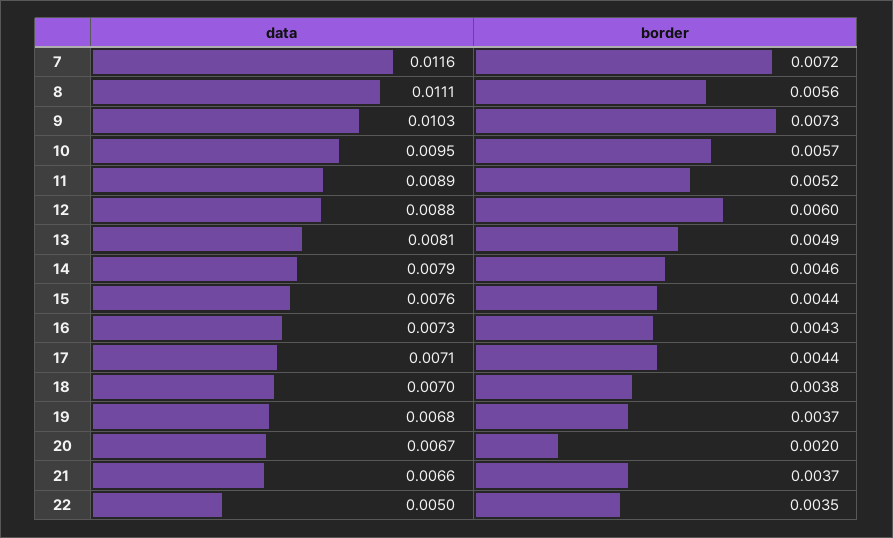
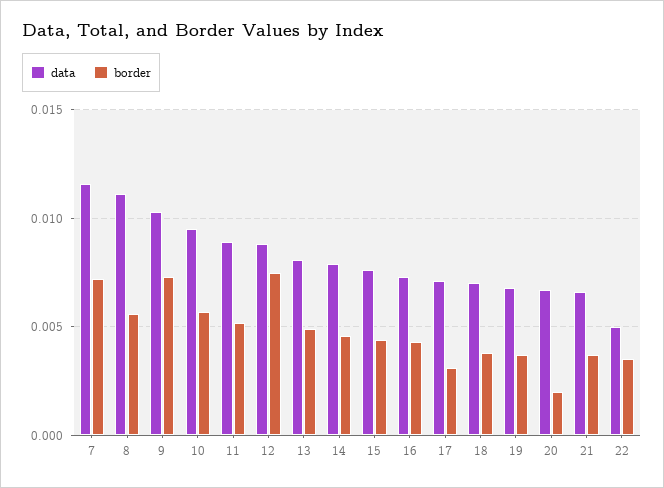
border, 12: 0.006 -> 0.0075
border, 17: 0.0044 -> 0.003

